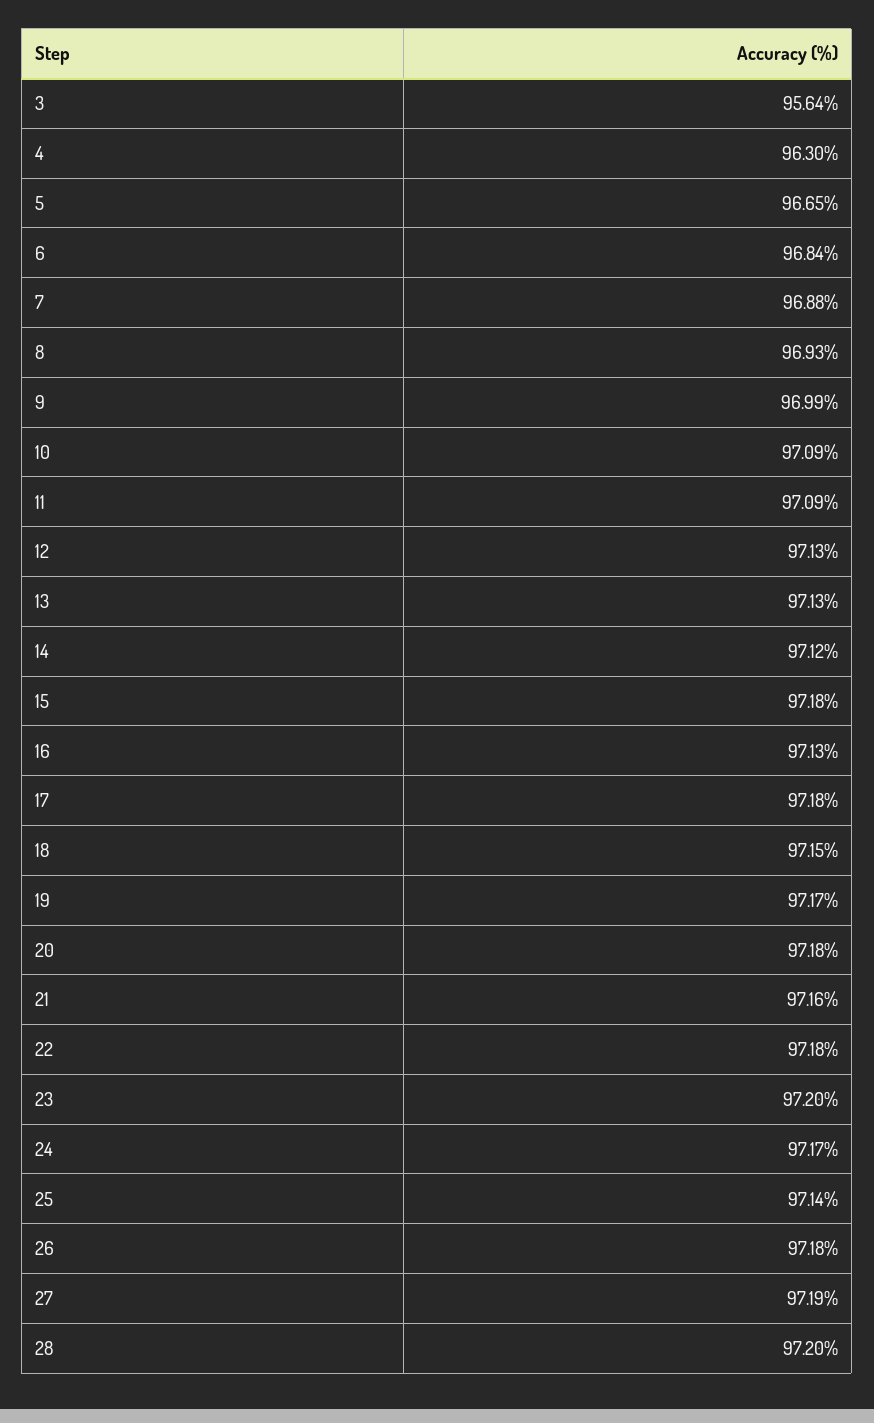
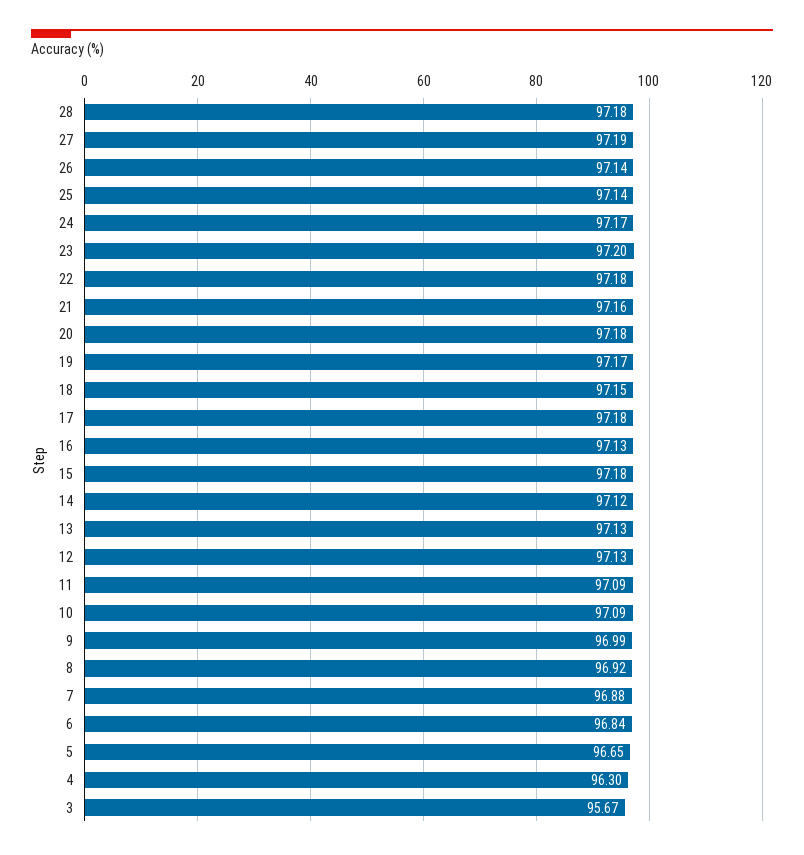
3: 95.64 -> 95.67
8: 96.93 -> 96.92
26: 97.18 -> 97.14
28: 97.2 -> 97.18

